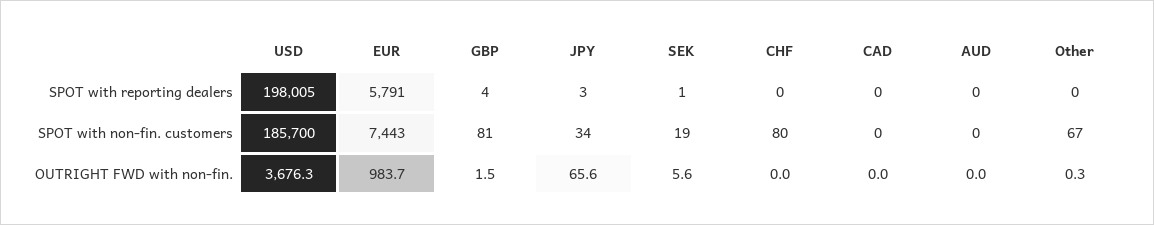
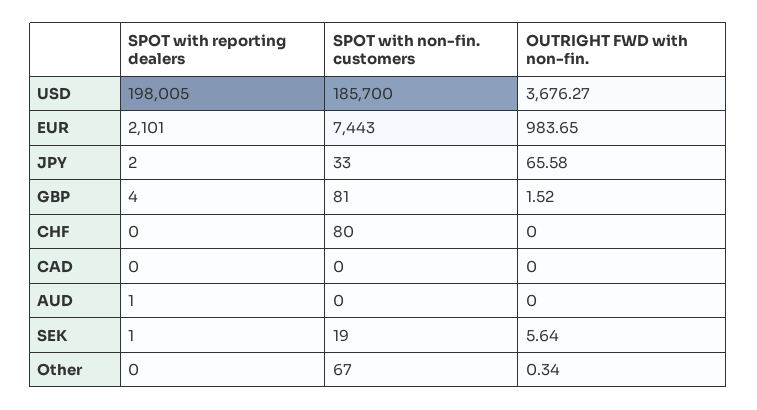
EUR, SPOT with reporting dealers: 5791 -> 2101
JPY, SPOT with reporting dealers: 3 -> 2
AUD, SPOT with reporting dealers: 0 -> 1
JPY, SPOT with non-fin. customers: 34 -> 33

